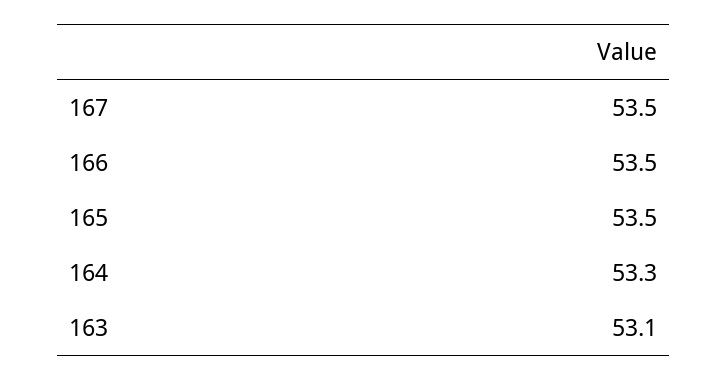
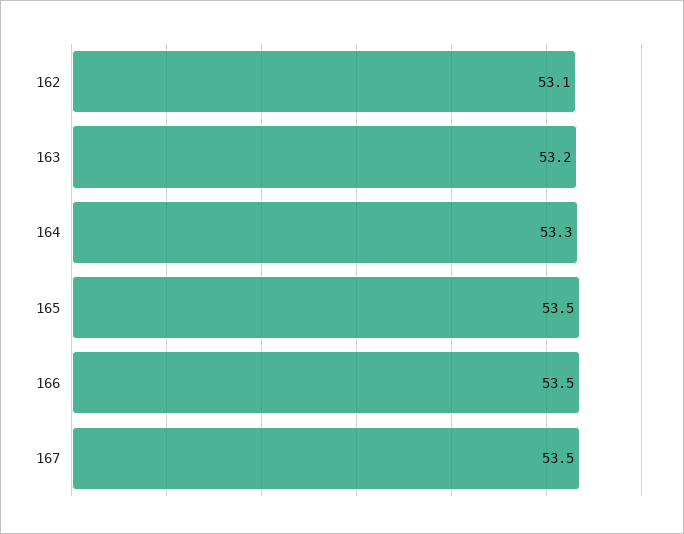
163: 53.1 -> 53.2
162: none -> 53.1

